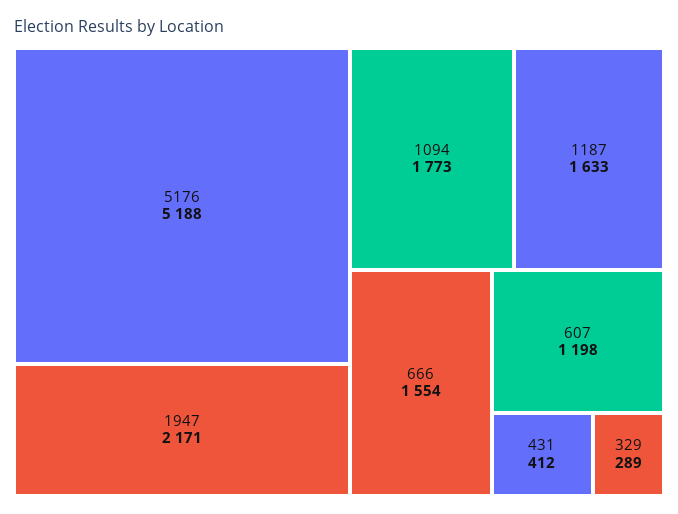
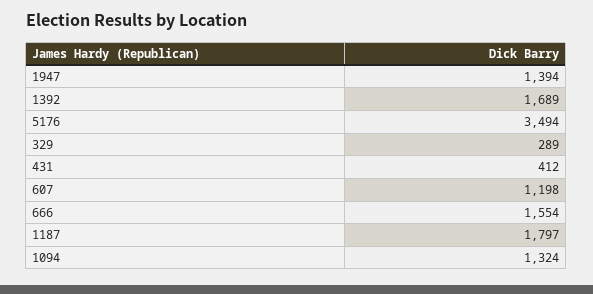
5176: 5188 -> 3494
1947: 2171 -> 1394
1094: 1773 -> 1324
1187: 1633 -> 1797
1392: none -> 1689

